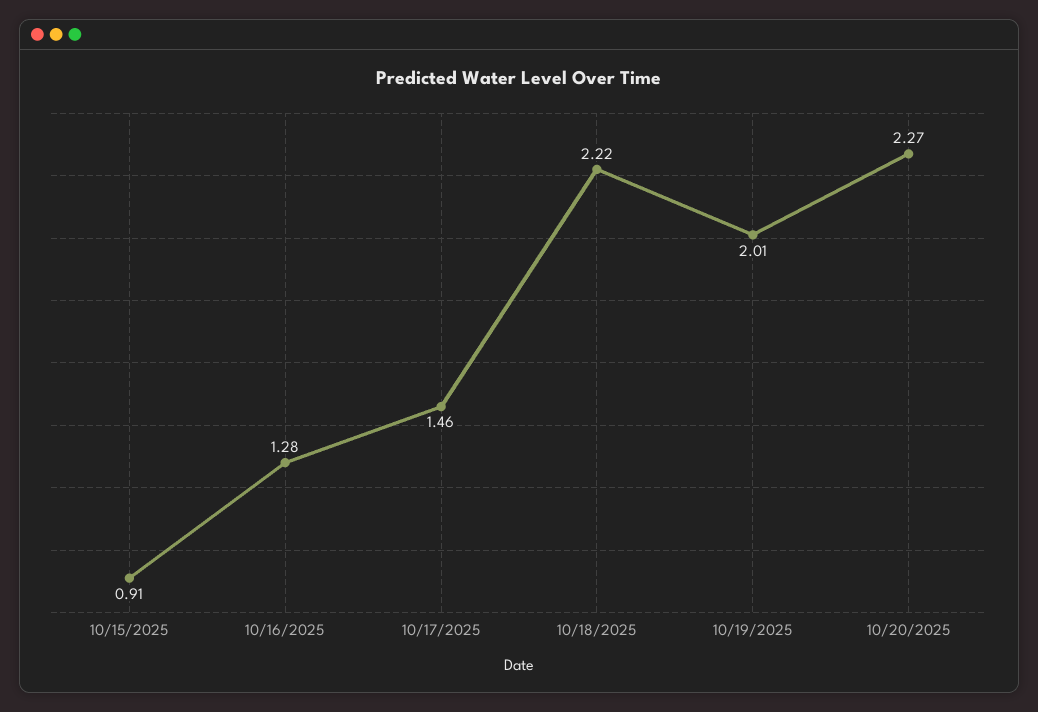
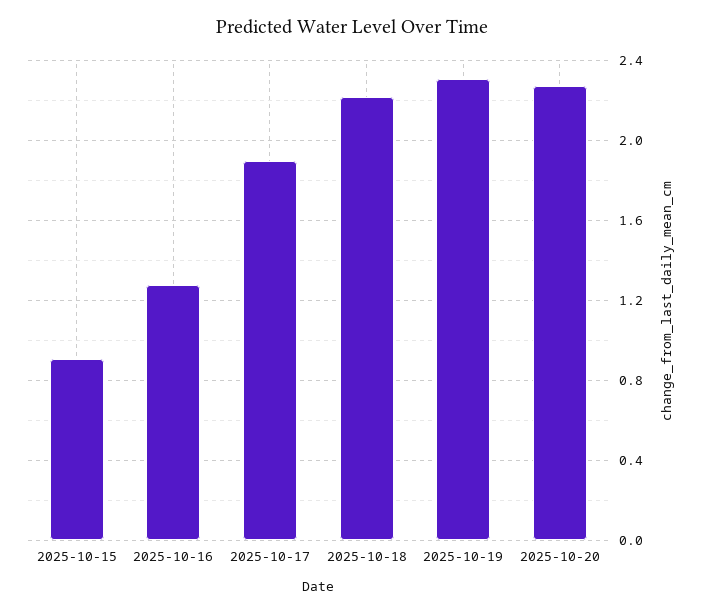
10/17/2025: 1.46 -> 1.9
10/19/2025: 2.01 -> 2.3

